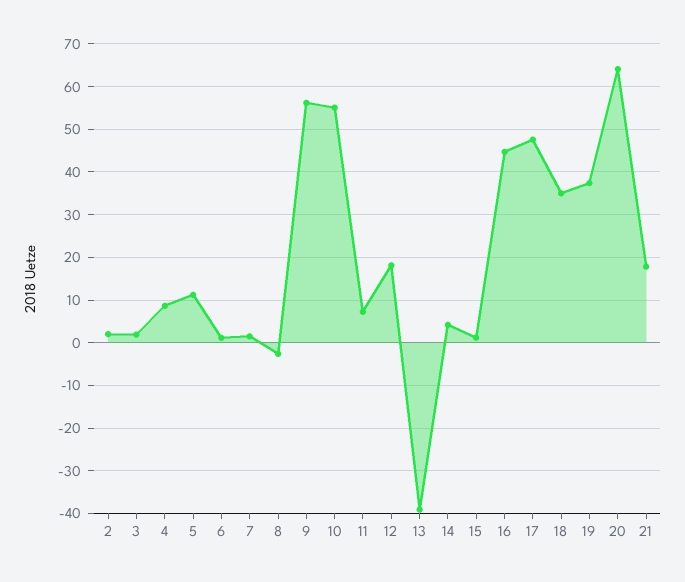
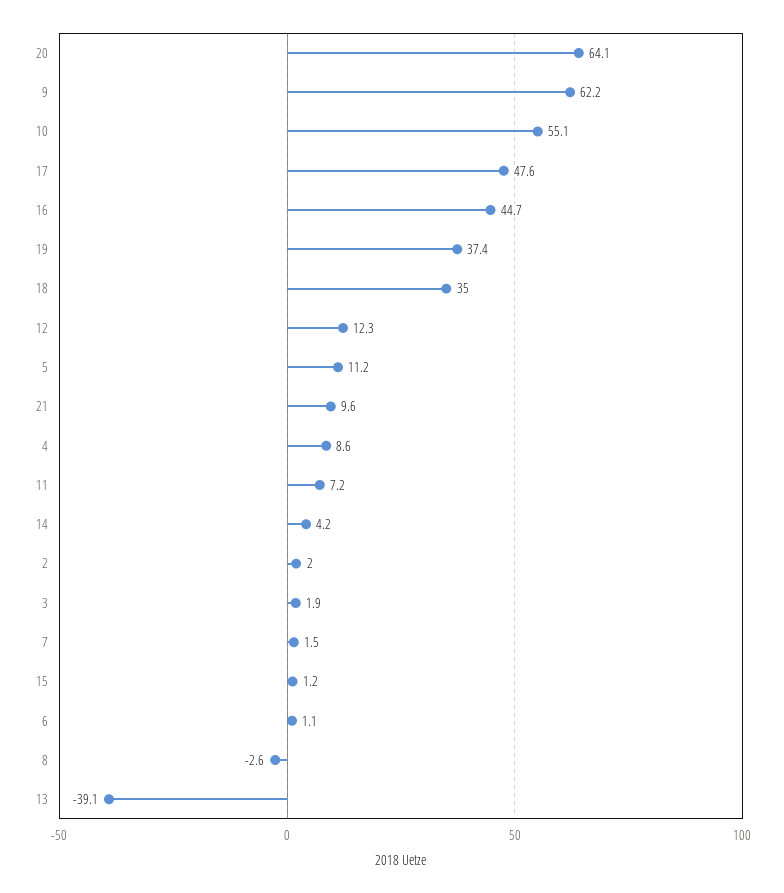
9: 56 -> 62.2
12: 18 -> 12.3
21: 18 -> 9.6

